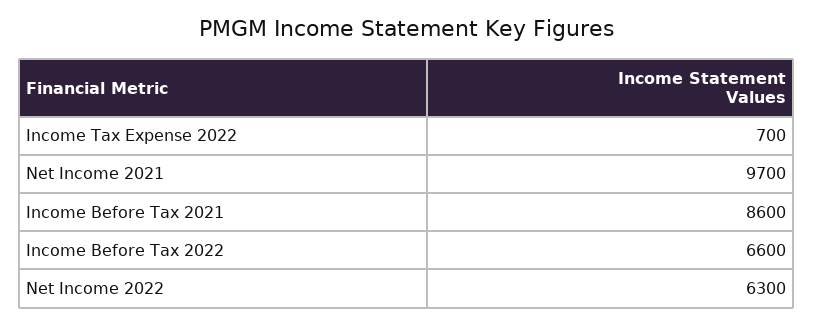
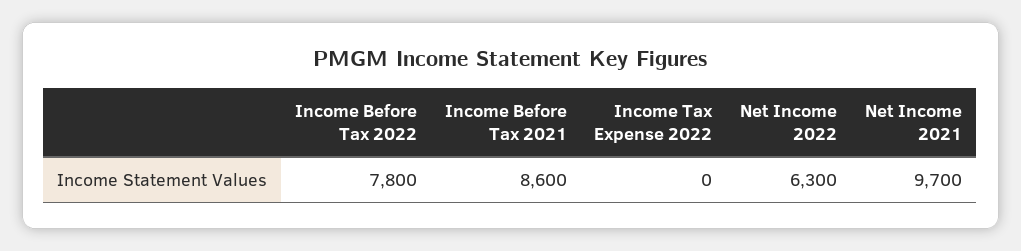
Income Tax Expense 2022: 700 -> 0
Income Before Tax 2022: 6600 -> 7800

